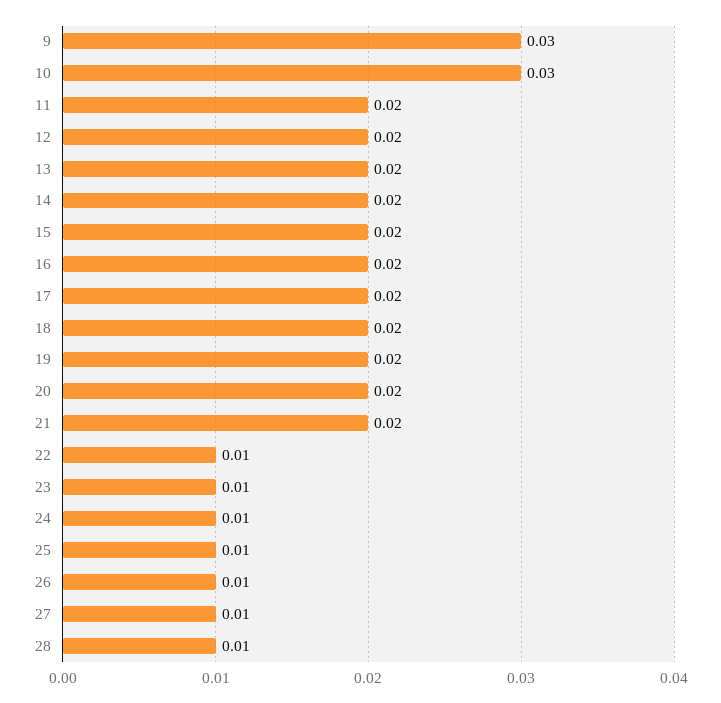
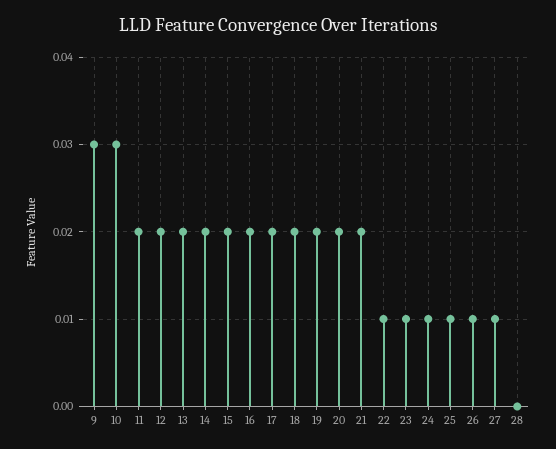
28: 0.01 -> 0

